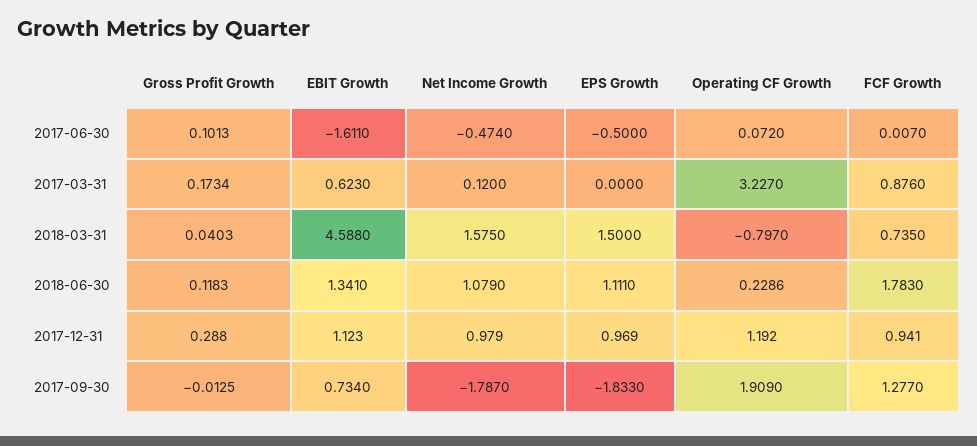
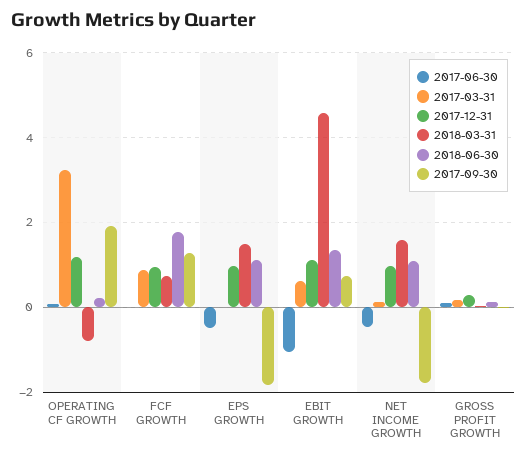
2017-06-30, EBIT Growth: -1.611 -> -1

